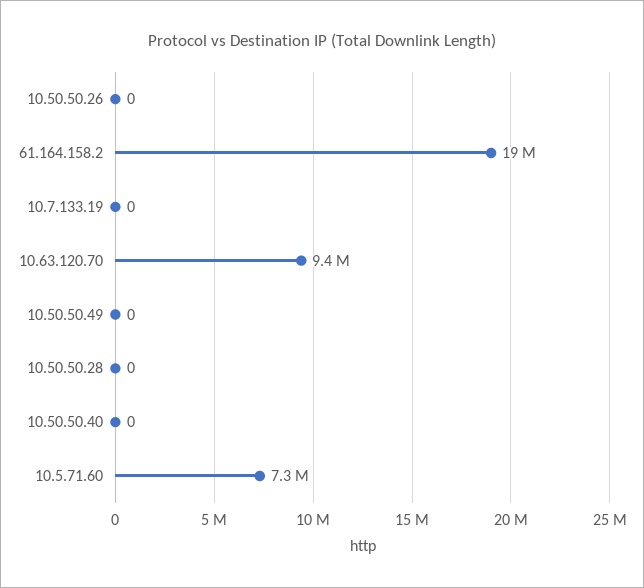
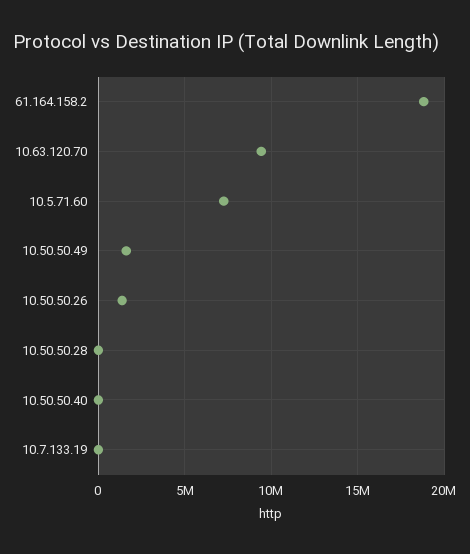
10.50.50.26: 0 -> 1500000
10.50.50.49: 0 -> 1500000

